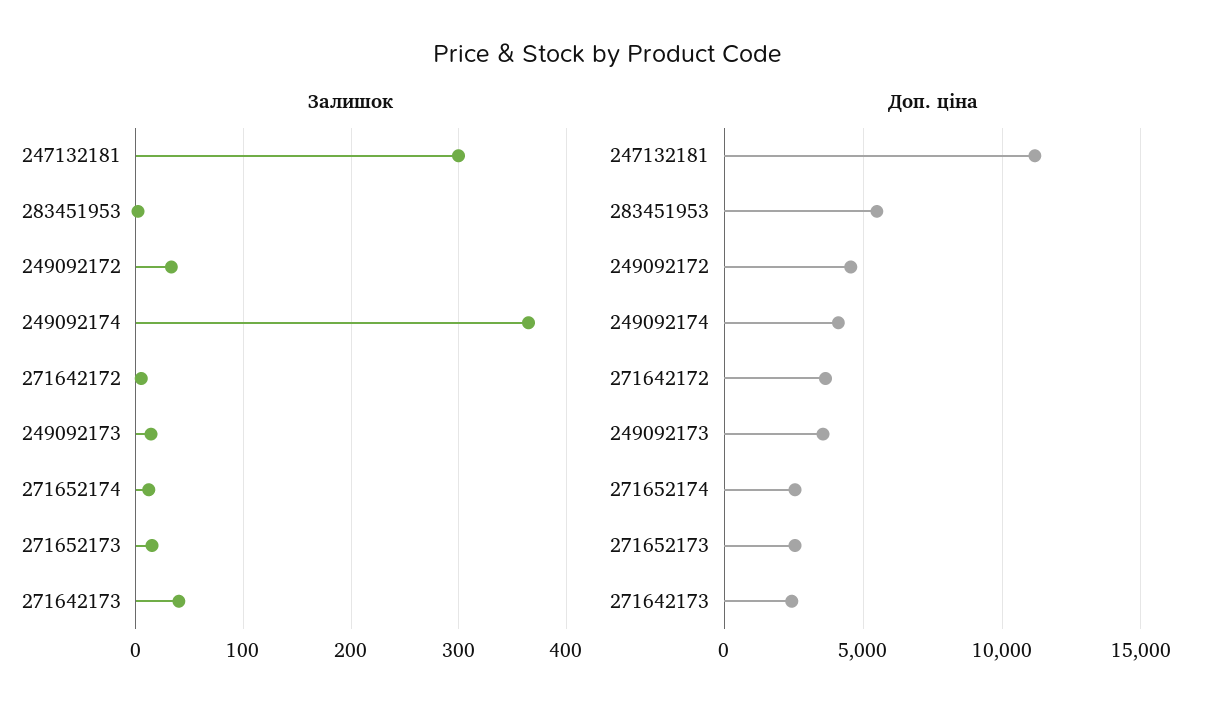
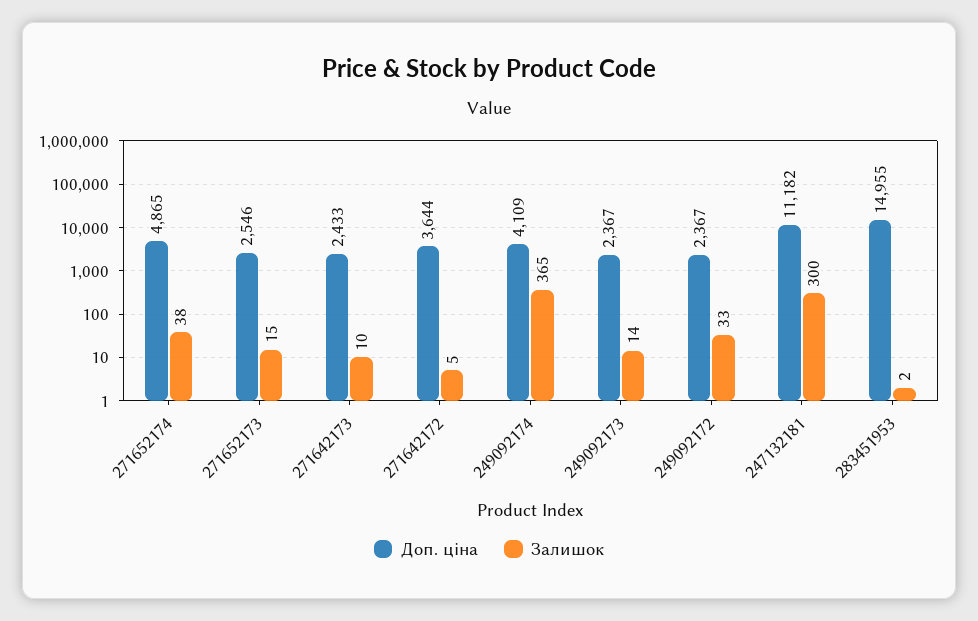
Залишок, 271652174: 10 -> 38
Залишок, 271642173: 40 -> 10
Доп. ціна, 283451953: 5500 -> 14955
Доп. ціна, 249092172: 4500 -> 2367
Доп. ціна, 249092173: 3500 -> 2367
Доп. ціна, 271652174: 2500 -> 4865

